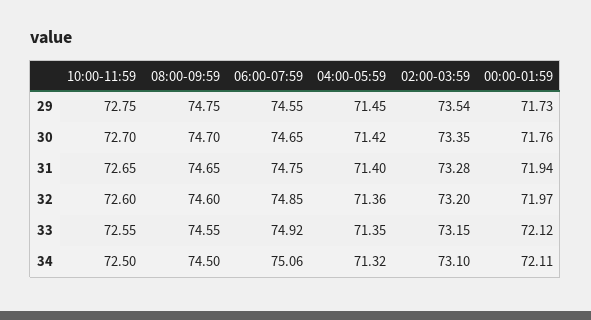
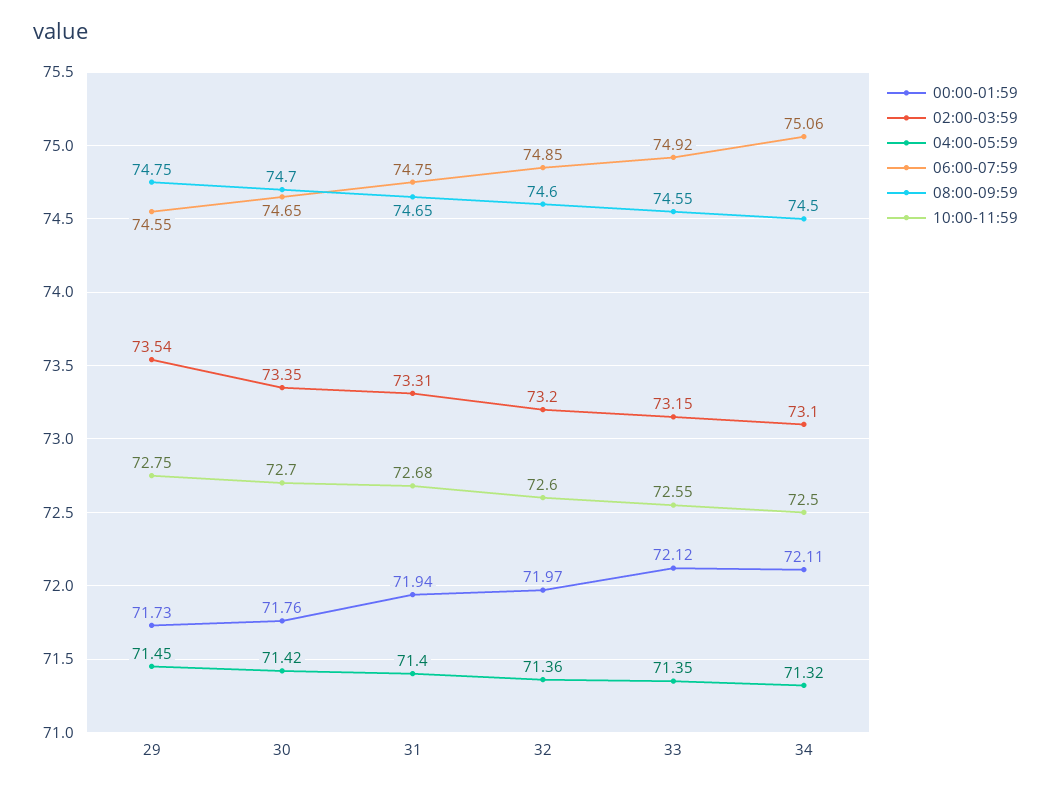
10:00-11:59, 31: 72.65 -> 72.68
02:00-03:59, 31: 73.28 -> 73.31

